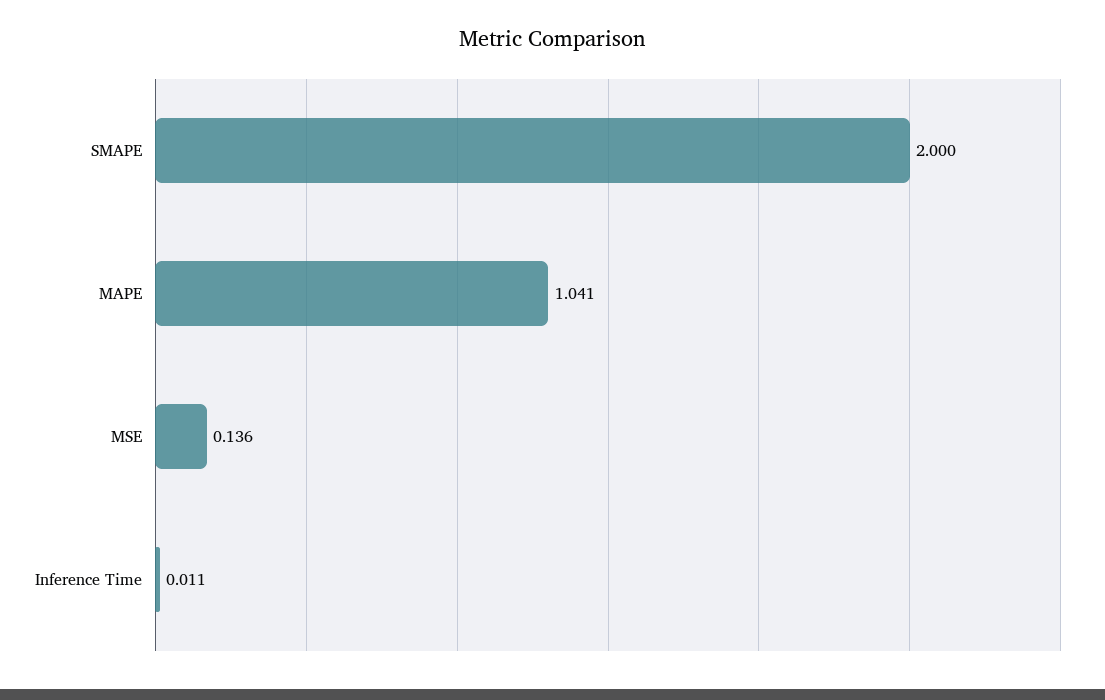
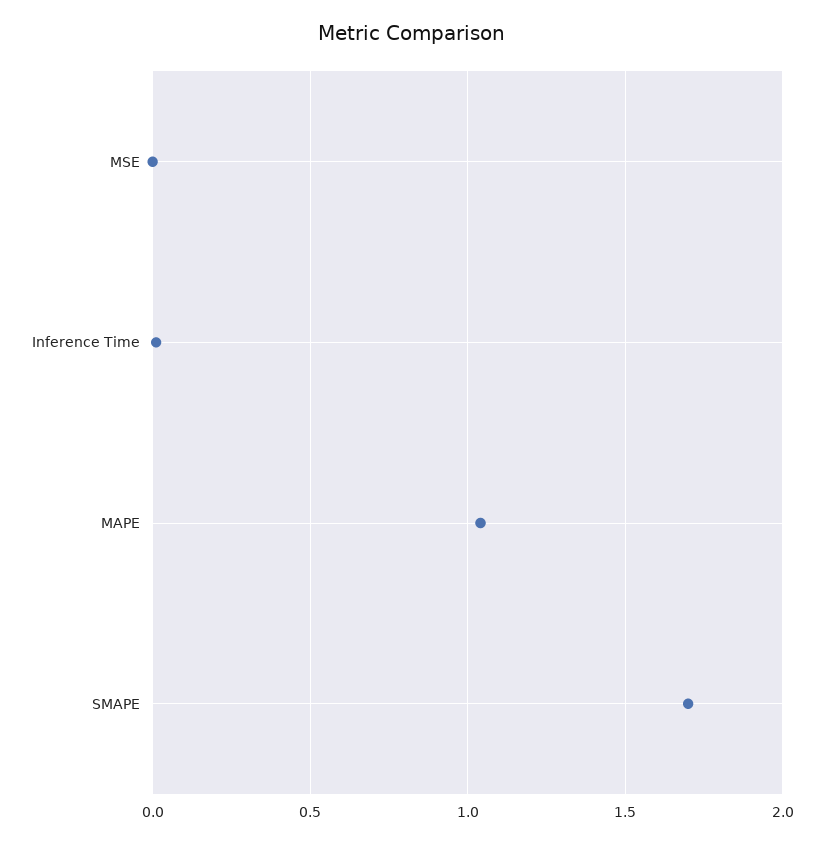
SMAPE: 2 -> 1.7
MSE: 0.136 -> 0

